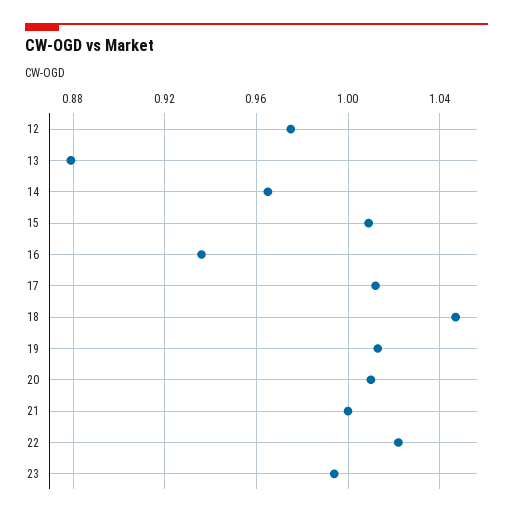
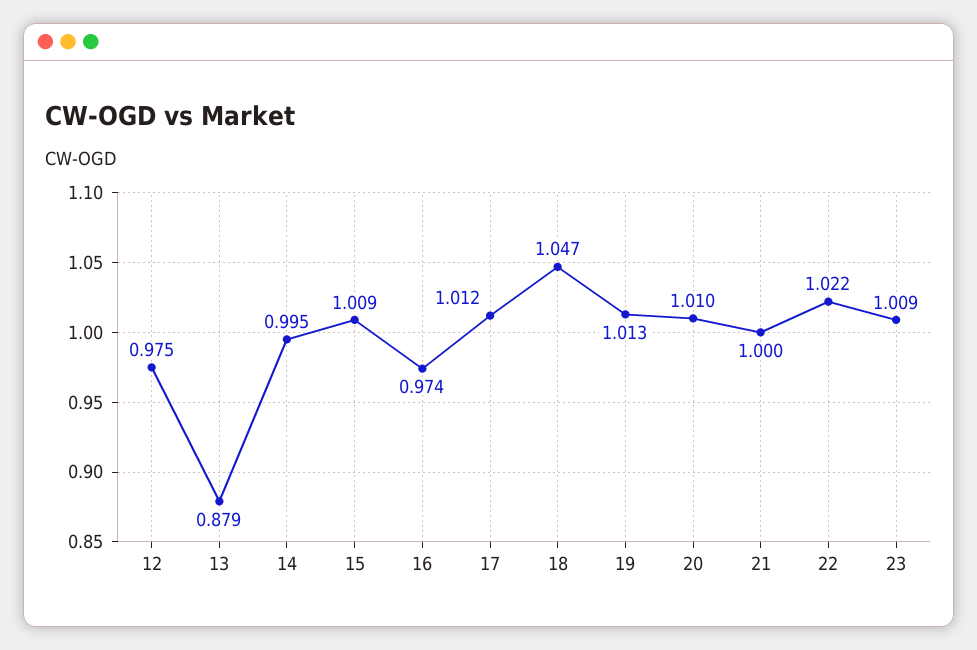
14: 0.965 -> 0.995
16: 0.935 -> 0.974
23: 0.995 -> 1.009

